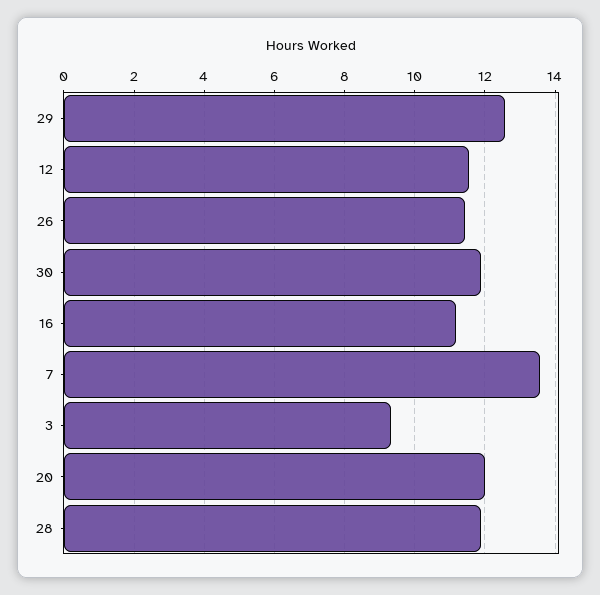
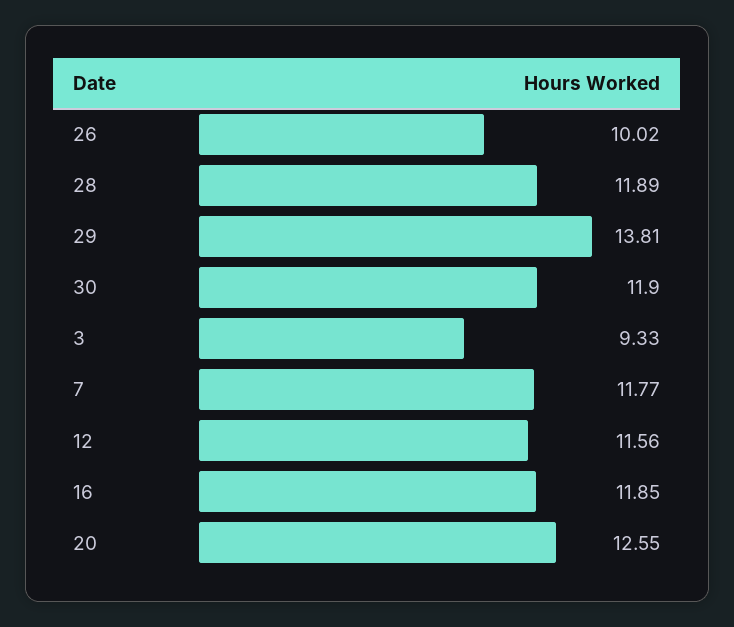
29: 12.6 -> 13.81
26: 11.4 -> 10.02
16: 11.2 -> 11.85
7: 13.6 -> 11.77
20: 12 -> 12.55

